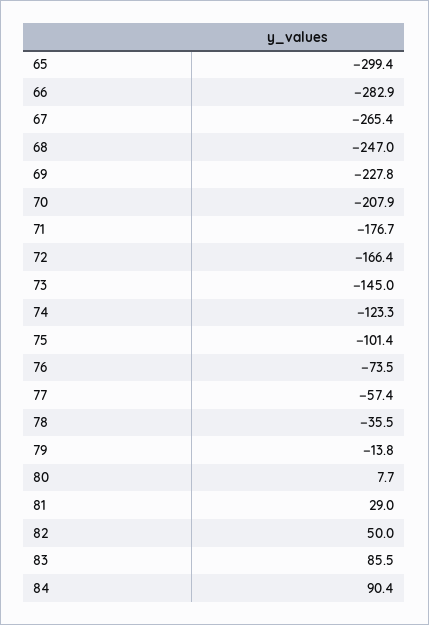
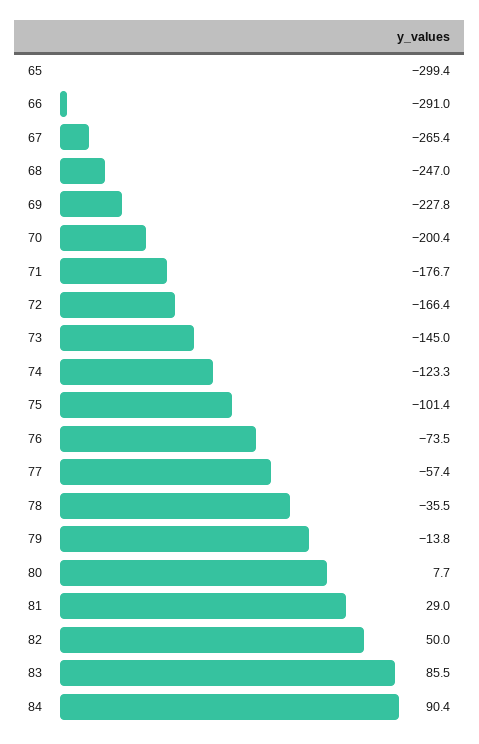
66: -282.9 -> -291
70: -207.9 -> -200.4

